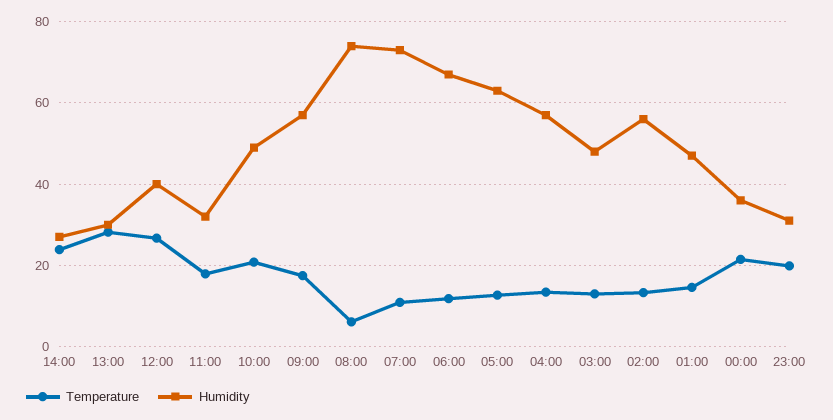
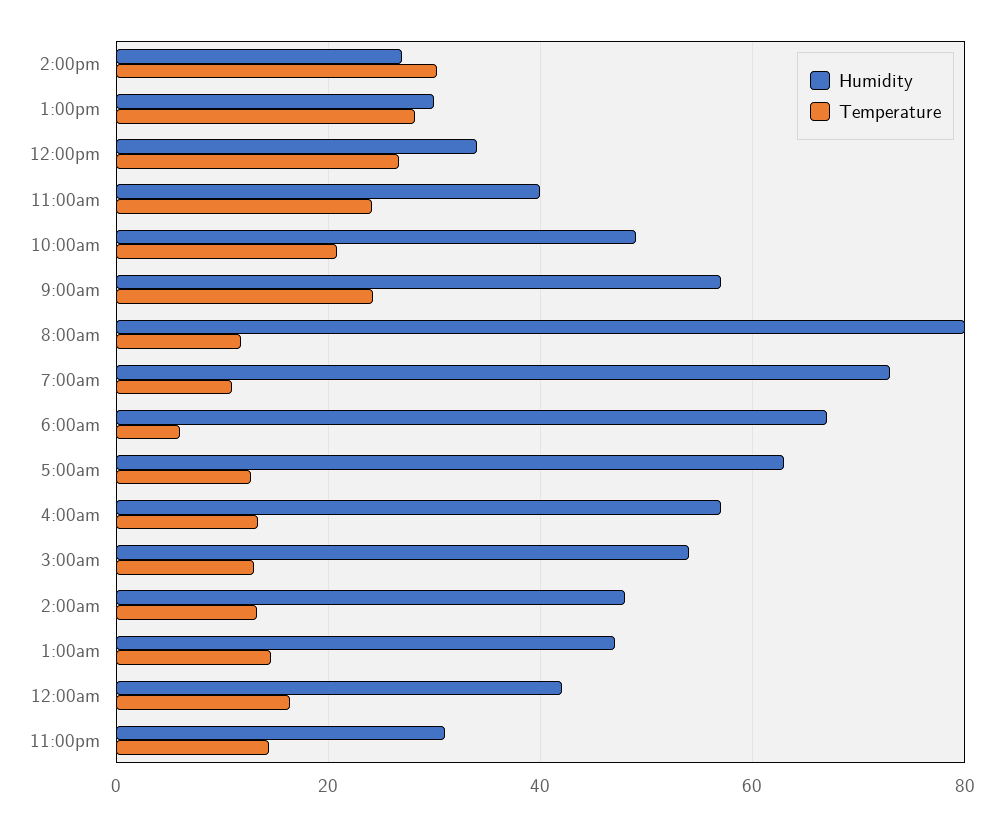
Temperature, 14:00: 24 -> 30
Humidity, 12:00: 40 -> 34
Temperature, 11:00: 18 -> 24
Humidity, 11:00: 32 -> 40
Temperature, 09:00: 18 -> 24
Temperature, 08:00: 6 -> 12
Humidity, 08:00: 74 -> 80
Temperature, 06:00: 12 -> 6
Humidity, 03:00: 48 -> 54
Humidity, 02:00: 56 -> 48
Temperature, 00:00: 22 -> 16
Humidity, 00:00: 36 -> 42
Temperature, 23:00: 20 -> 14

